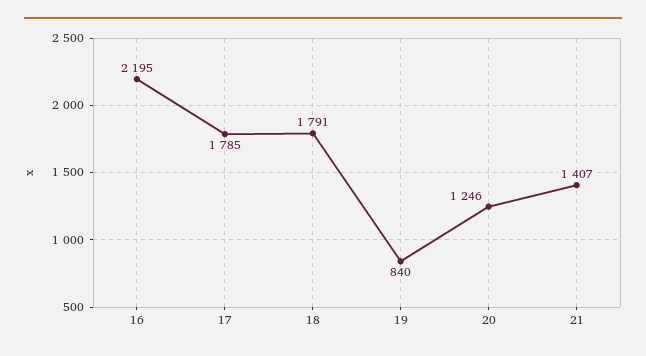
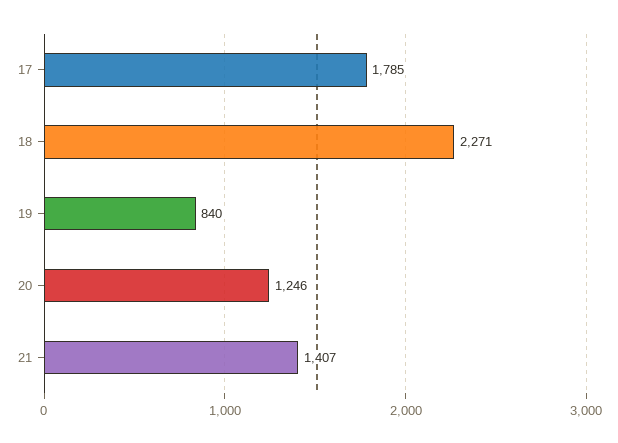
16: 2195 -> none
18: 1791 -> 2271

